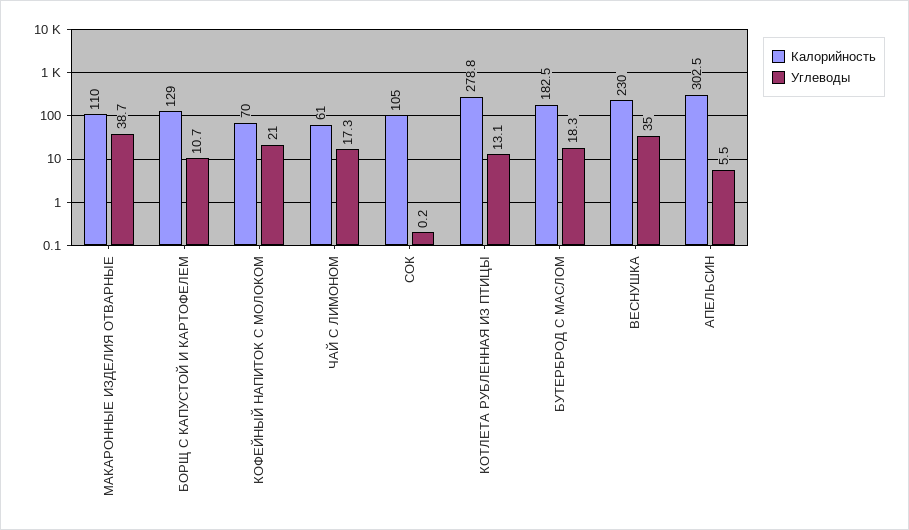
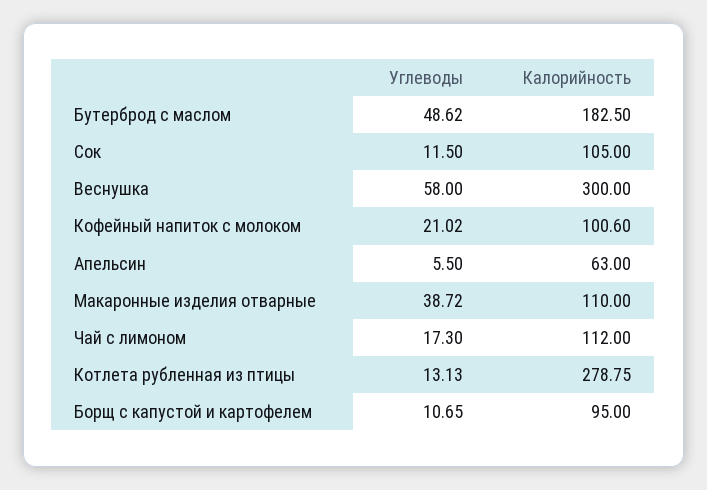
Калорийность, БОРЩ С КАПУСТОЙ И КАРТОФЕЛЕМ: 129 -> 95
Калорийность, КОФЕЙНЫЙ НАПИТОК С МОЛОКОМ: 70 -> 100.6
Калорийность, ЧАЙ С ЛИМОНОМ: 61 -> 112
Углеводы, СОК: 0.2 -> 11.5
Углеводы, БУТЕРБРОД С МАСЛОМ: 18.3 -> 48.62
Калорийность, ВЕСНУШКА: 230 -> 300
Углеводы, ВЕСНУШКА: 35 -> 58
Калорийность, АПЕЛЬСИН: 302.5 -> 63

